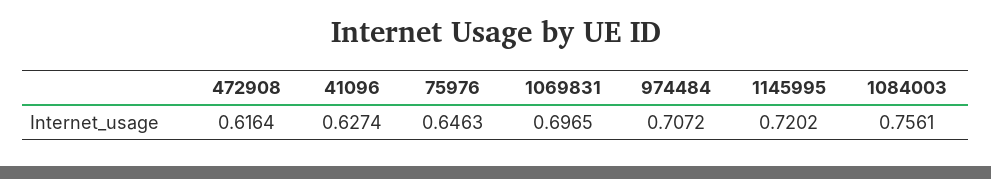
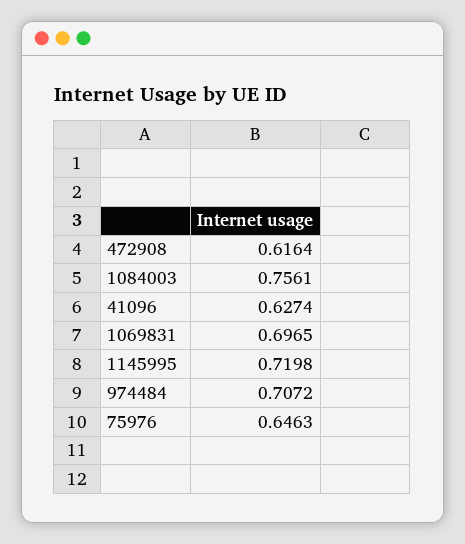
1145995: 0.7202 -> 0.7198

